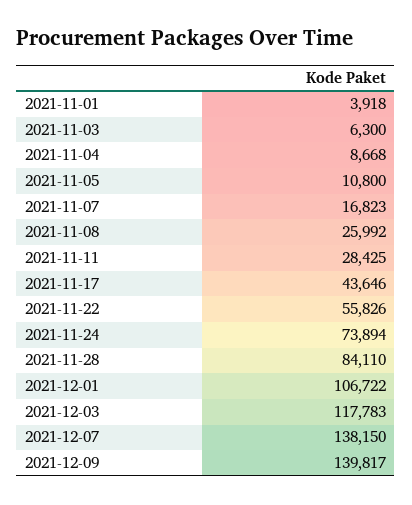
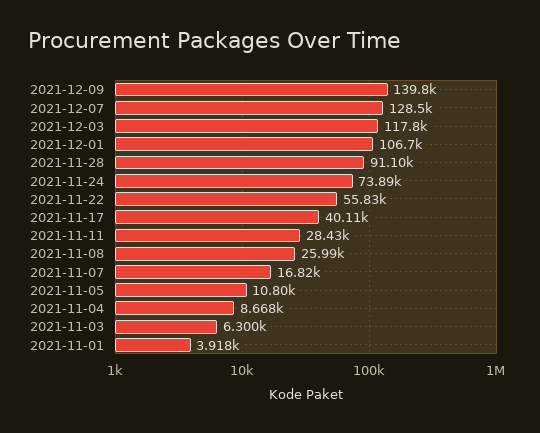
2021-11-17: 43646 -> 40110
2021-11-28: 84110 -> 91100
2021-12-07: 138150 -> 128500

